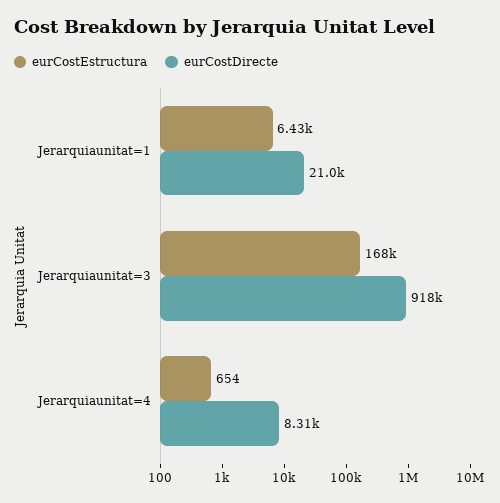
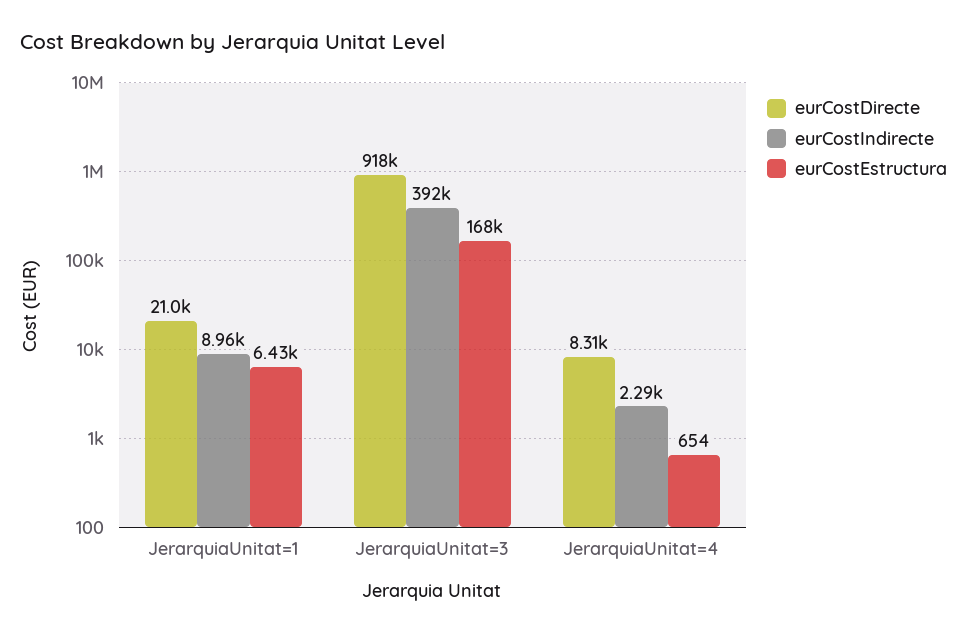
eurCostIndirecte, Jerarquiaunitat=1: none -> 8960
eurCostIndirecte, Jerarquiaunitat=3: none -> 392000
eurCostIndirecte, Jerarquiaunitat=4: none -> 2290

